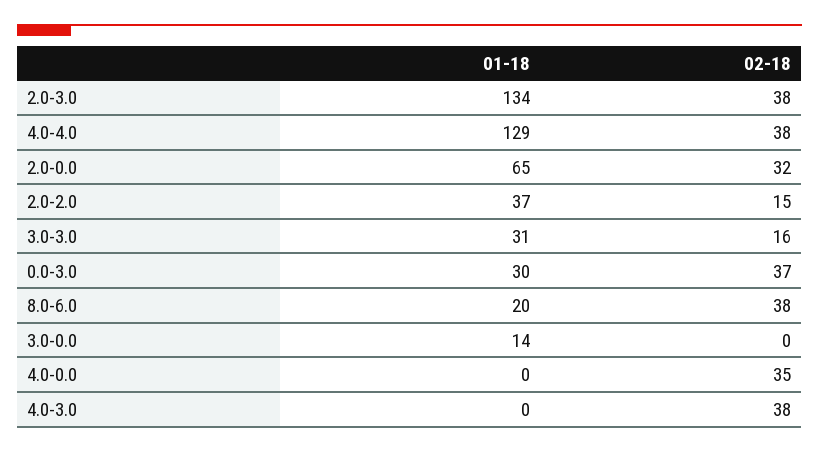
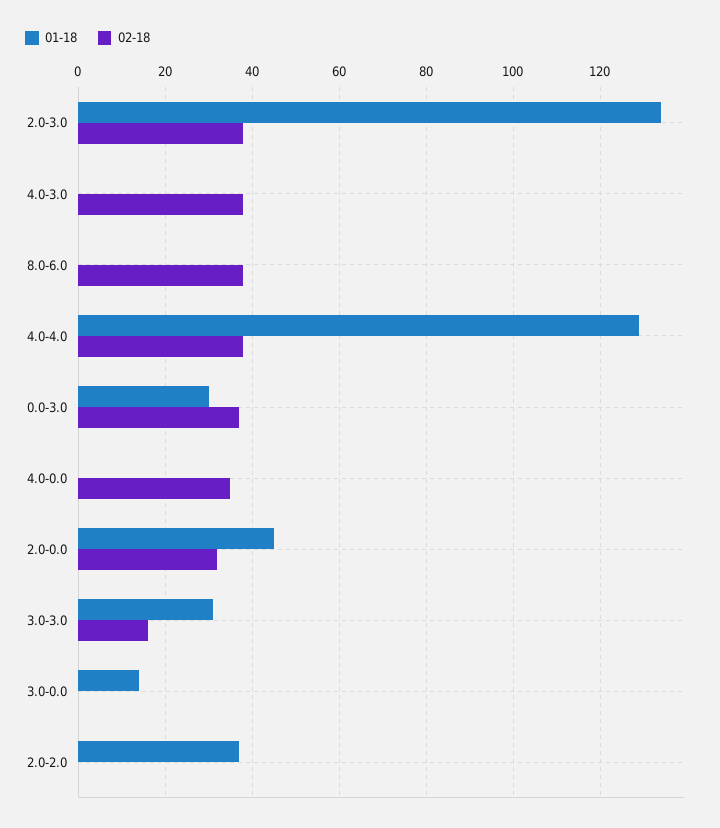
01-18, 2.0-0.0: 65 -> 45
02-18, 2.0-2.0: 15 -> 0
01-18, 8.0-6.0: 20 -> 0

